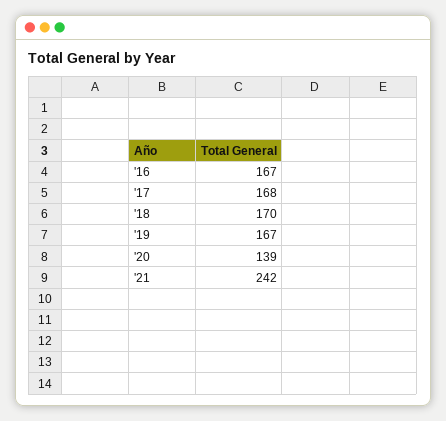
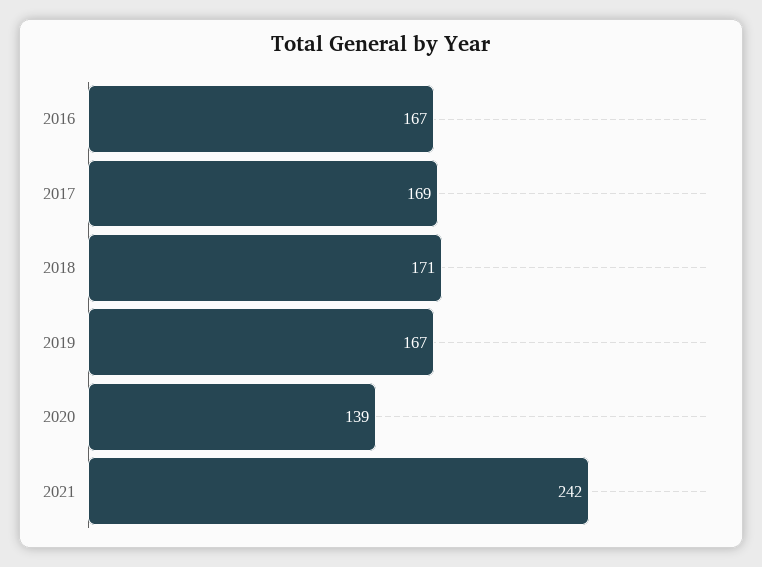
'17: 168 -> 169
'18: 170 -> 171

